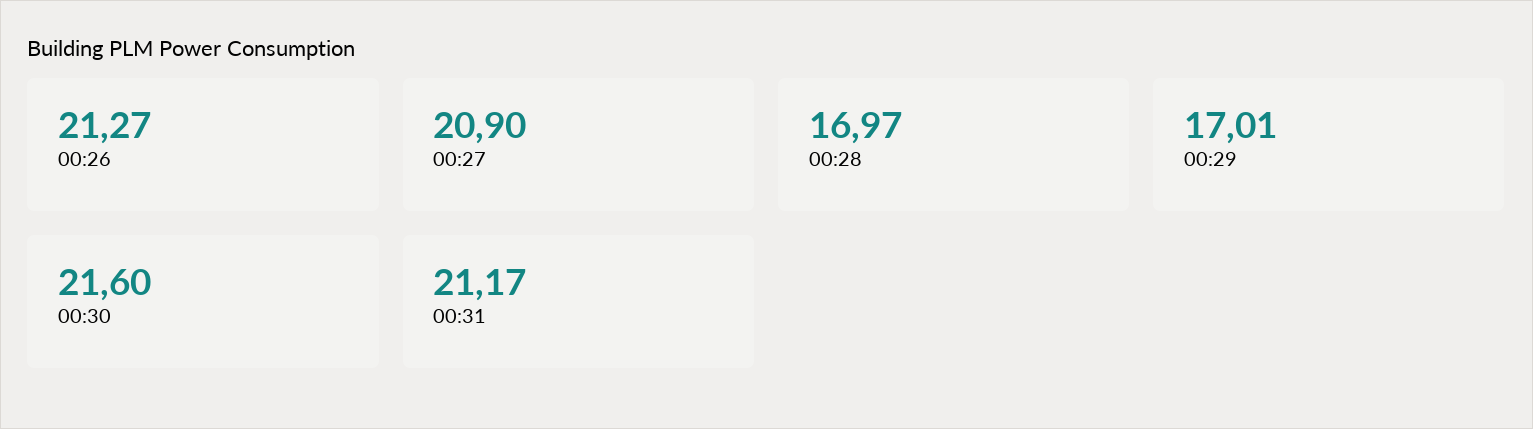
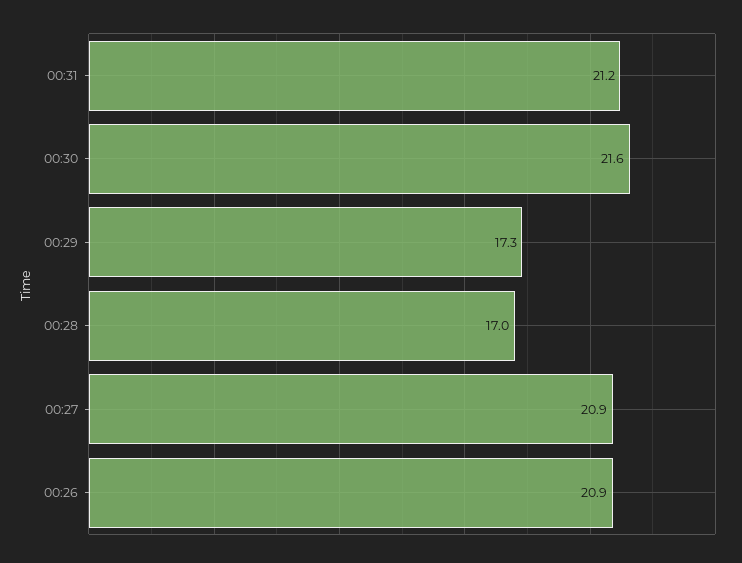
00:26: 21.27 -> 20.9
00:29: 17.01 -> 17.3

